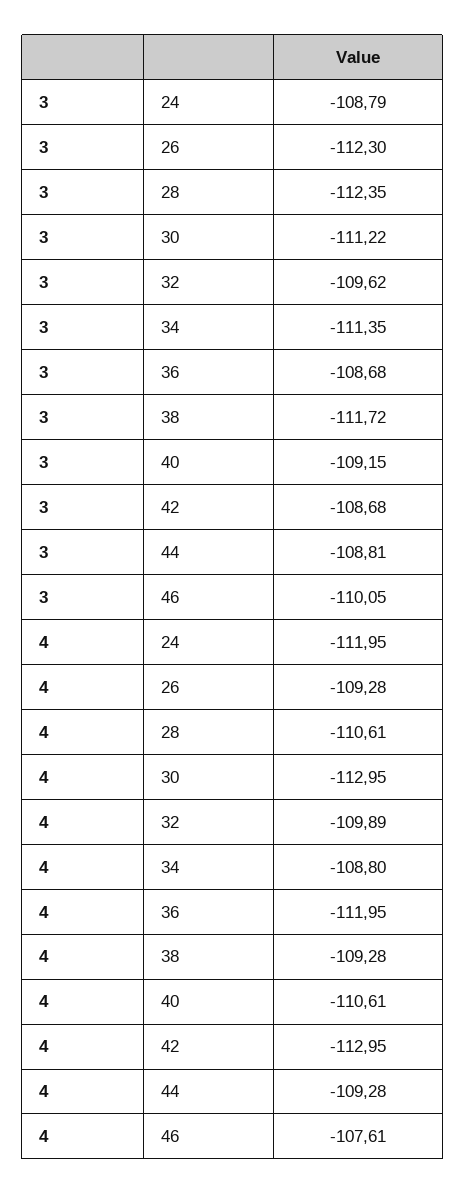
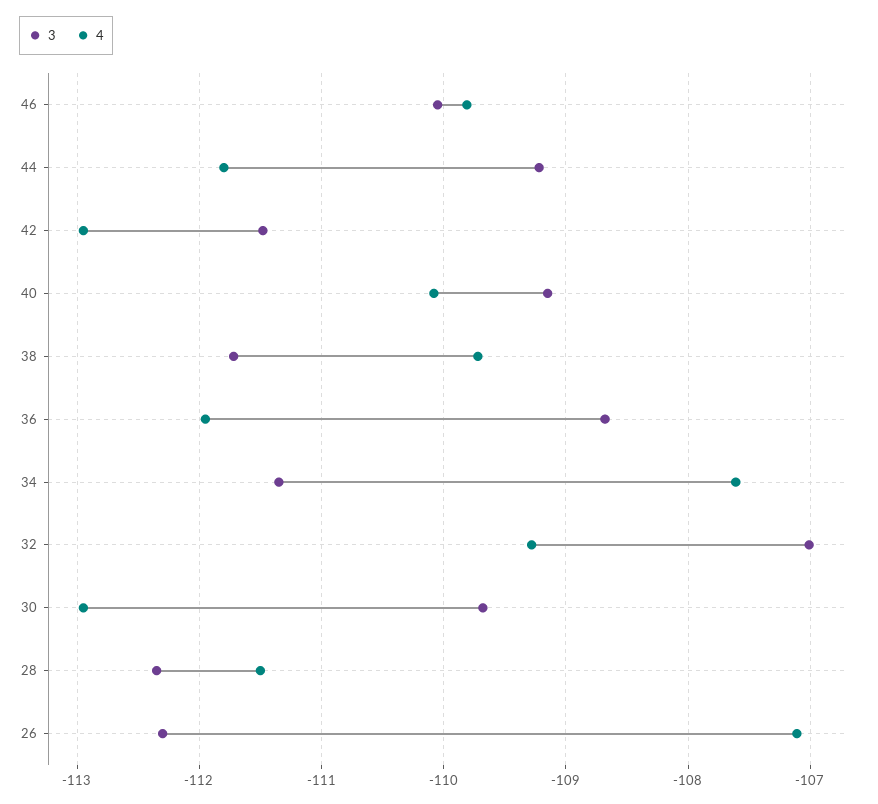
3, 24: -108.79 -> none
3, 30: -111.22 -> -109.7
3, 32: -109.62 -> -107
3, 42: -108.68 -> -111.5
3, 44: -108.81 -> -109.2
4, 24: -111.95 -> none
4, 26: -109.28 -> -107.1
4, 28: -110.61 -> -111.5
4, 32: -109.89 -> -109.3
4, 34: -108.8 -> -107.6
4, 38: -109.28 -> -109.7
4, 40: -110.61 -> -110.1
4, 44: -109.28 -> -111.8
4, 46: -107.61 -> -109.8

